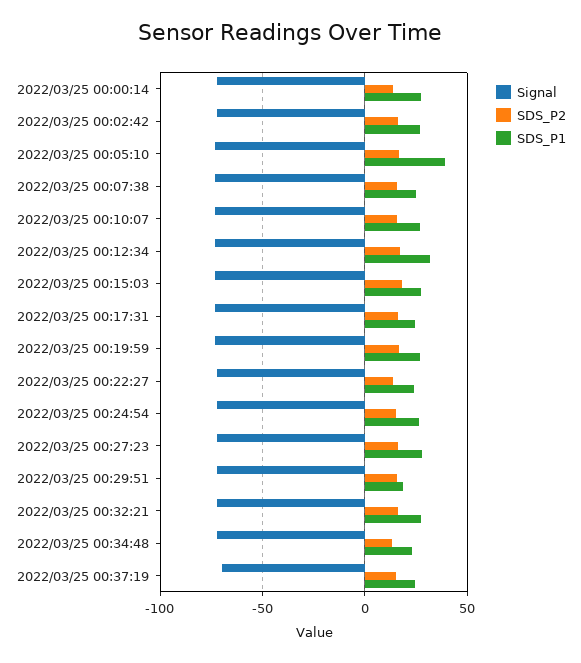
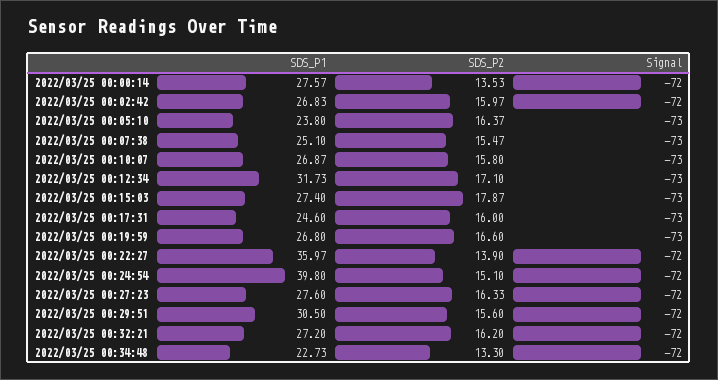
SDS_P1, 2022/03/25 00:05:10: 40 -> 23.8
SDS_P1, 2022/03/25 00:22:27: 25 -> 35.97
SDS_P1, 2022/03/25 00:24:54: 25 -> 39.8
SDS_P1, 2022/03/25 00:29:51: 20 -> 30.5
Signal, 2022/03/25 00:37:19: -70 -> none
SDS_P2, 2022/03/25 00:37:19: 15 -> none
SDS_P1, 2022/03/25 00:37:19: 25 -> none

